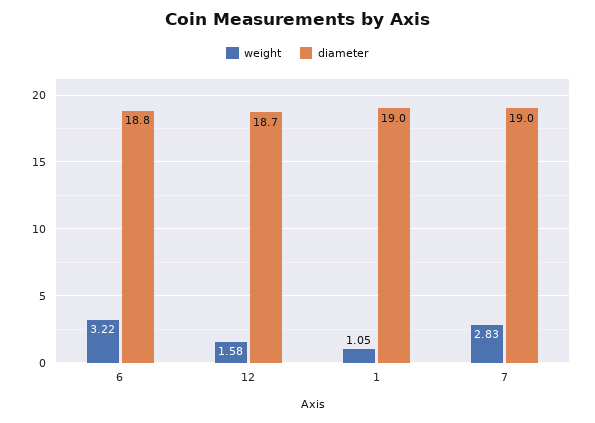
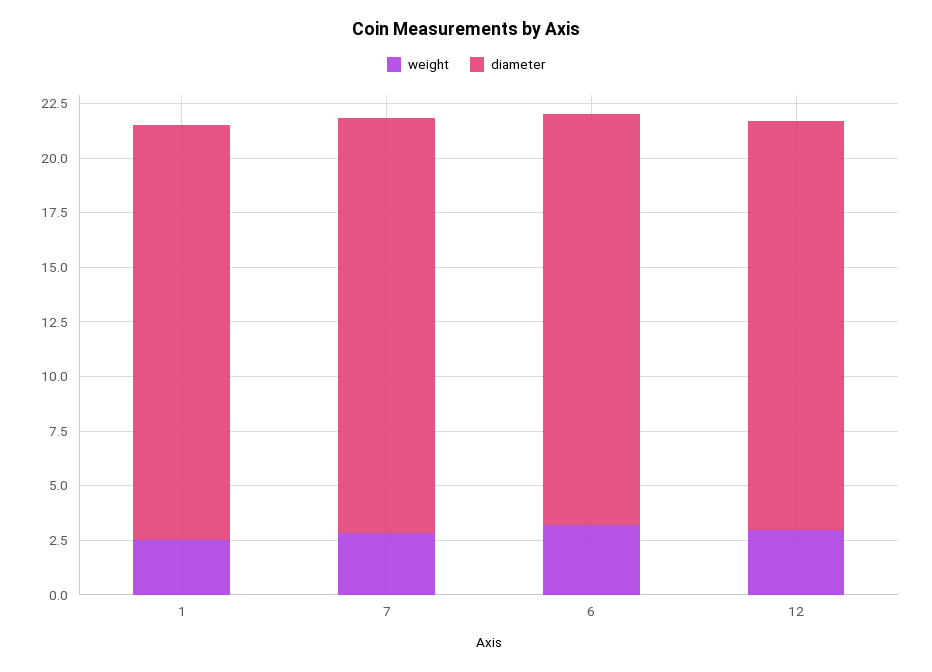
weight, 12: 1.58 -> 3
weight, 1: 1.05 -> 2.5

